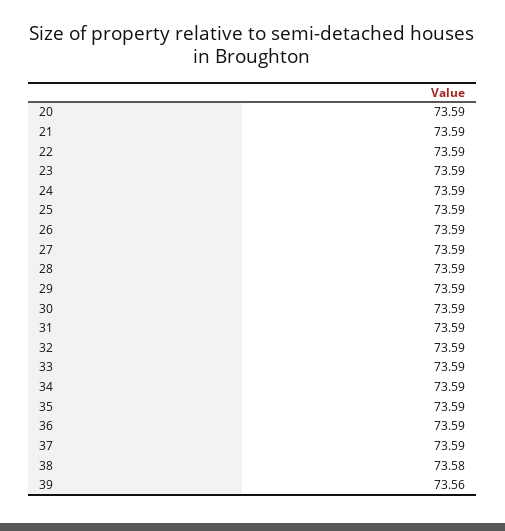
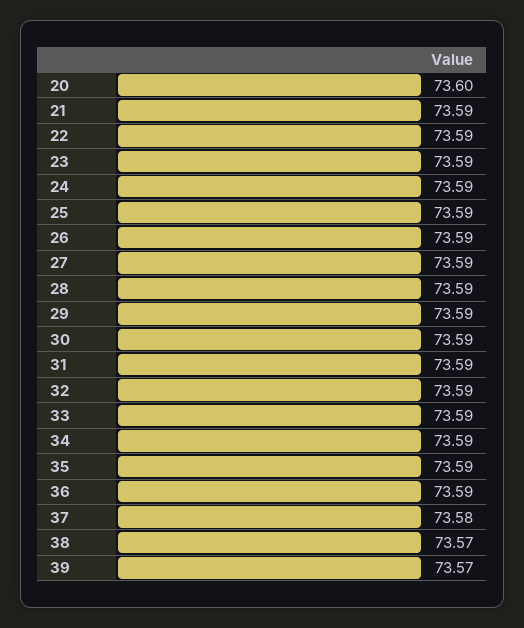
20: 73.59 -> 73.6
37: 73.59 -> 73.58
38: 73.58 -> 73.57
39: 73.56 -> 73.57

